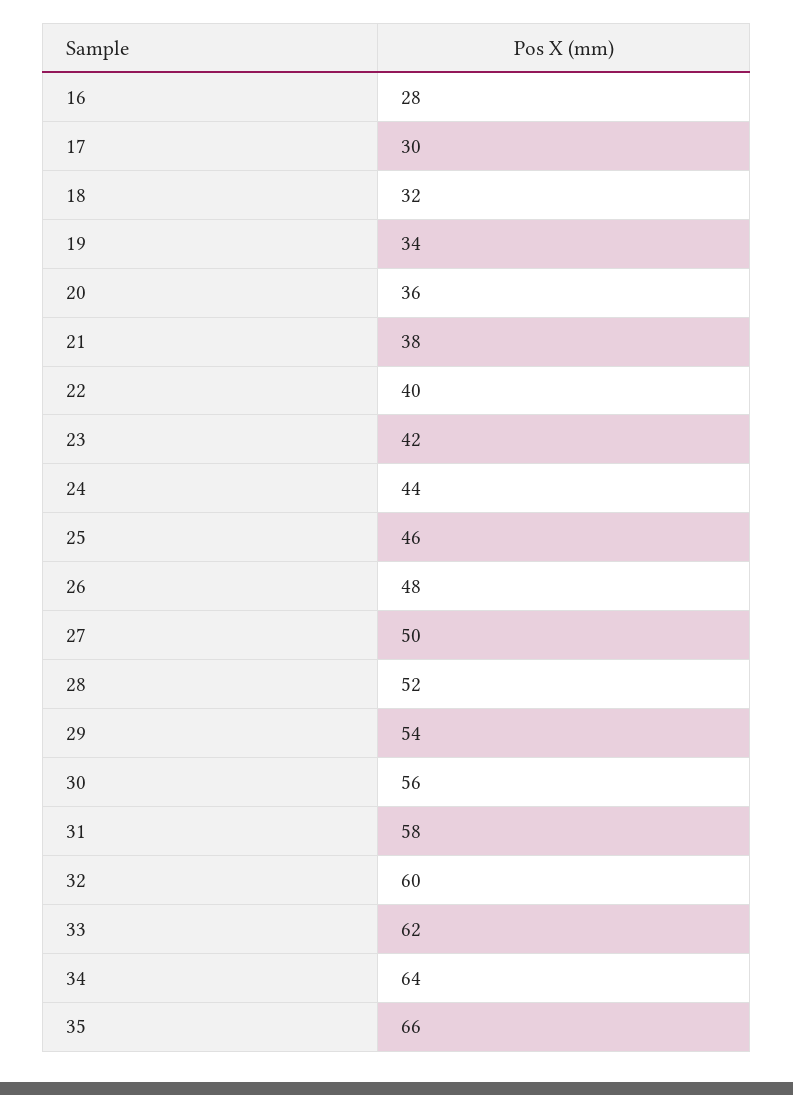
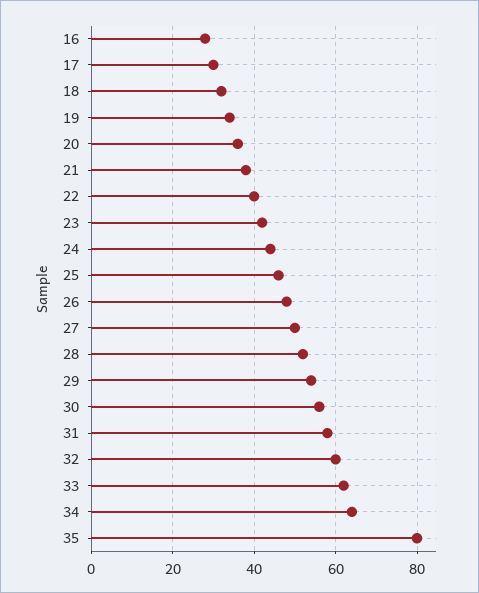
35: 66 -> 80

